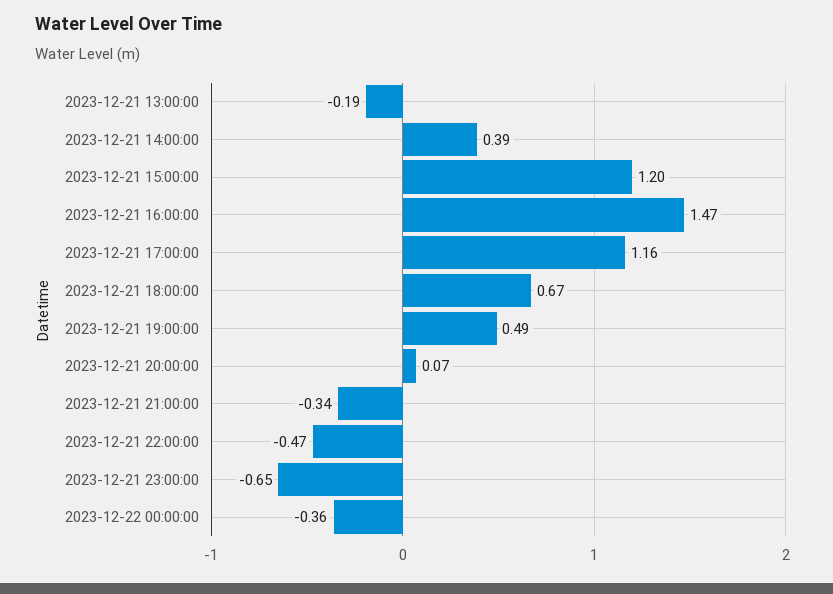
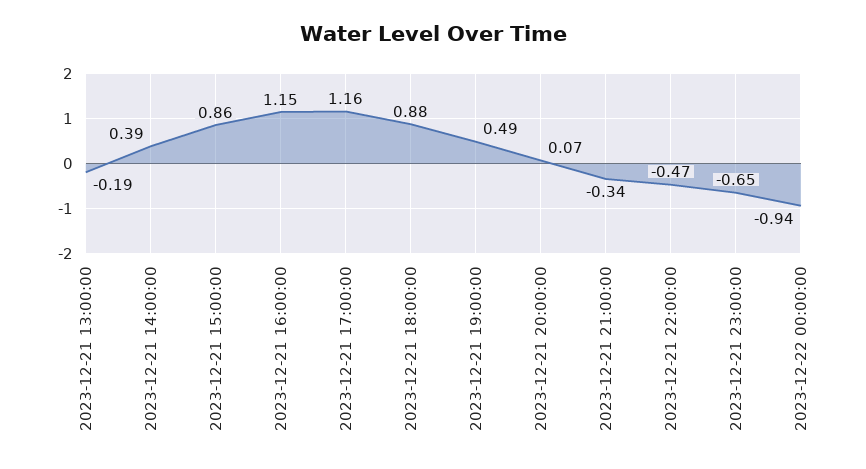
2023-12-21 15:00:00: 1.2 -> 0.86
2023-12-21 16:00:00: 1.47 -> 1.15
2023-12-21 18:00:00: 0.67 -> 0.88
2023-12-22 00:00:00: -0.36 -> -0.94

